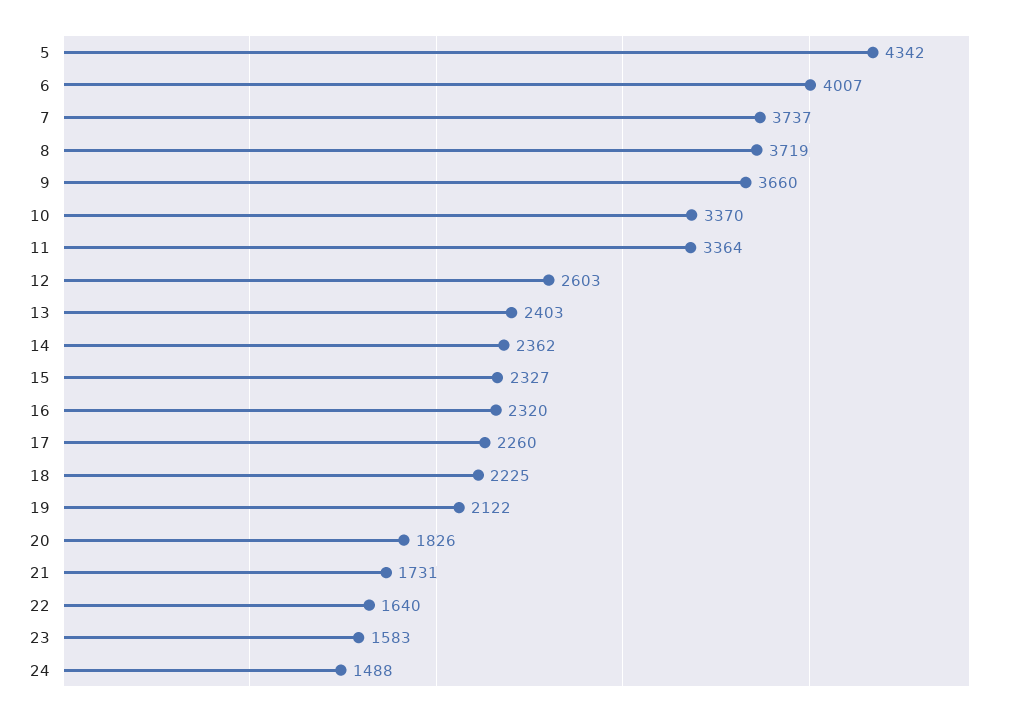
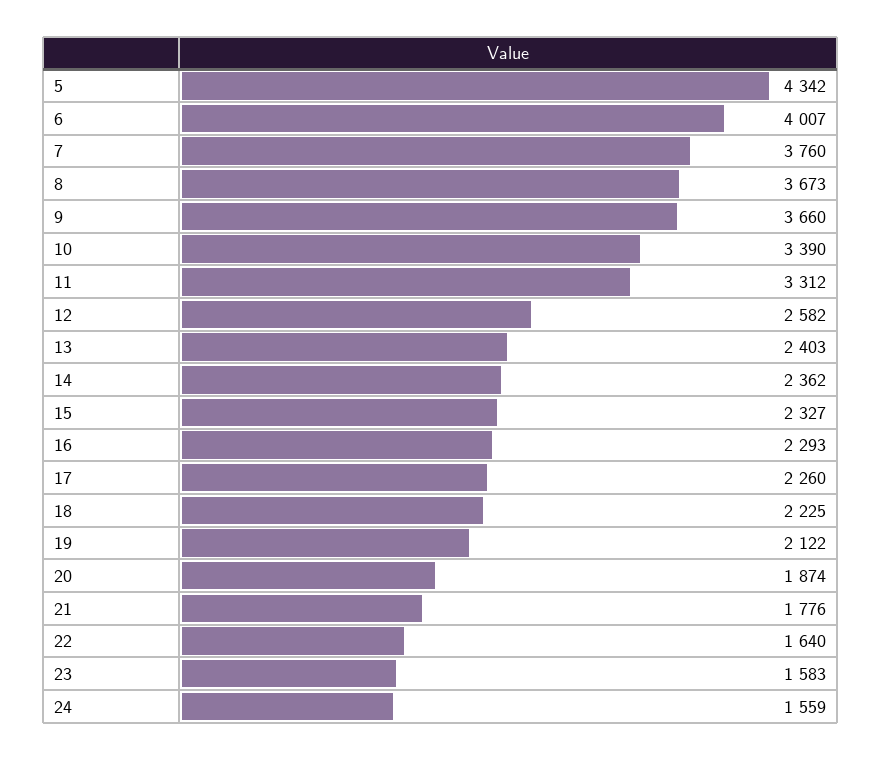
7: 3737 -> 3760
8: 3719 -> 3673
10: 3370 -> 3390
11: 3364 -> 3312
12: 2603 -> 2582
16: 2320 -> 2293
20: 1826 -> 1874
21: 1731 -> 1776
24: 1488 -> 1559

